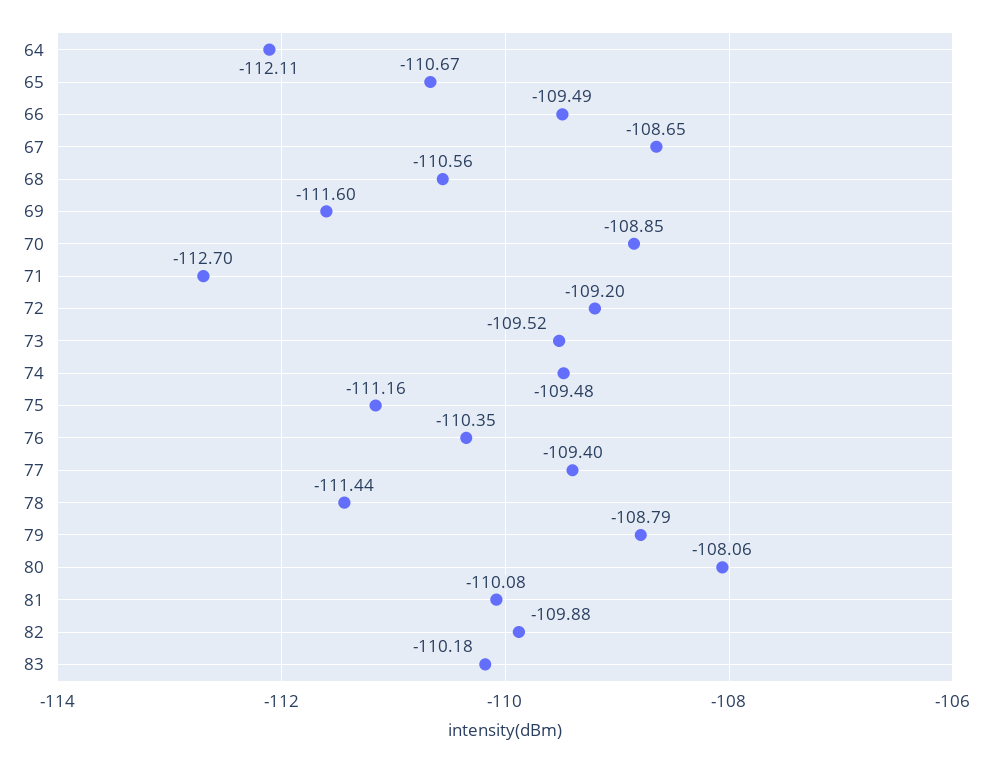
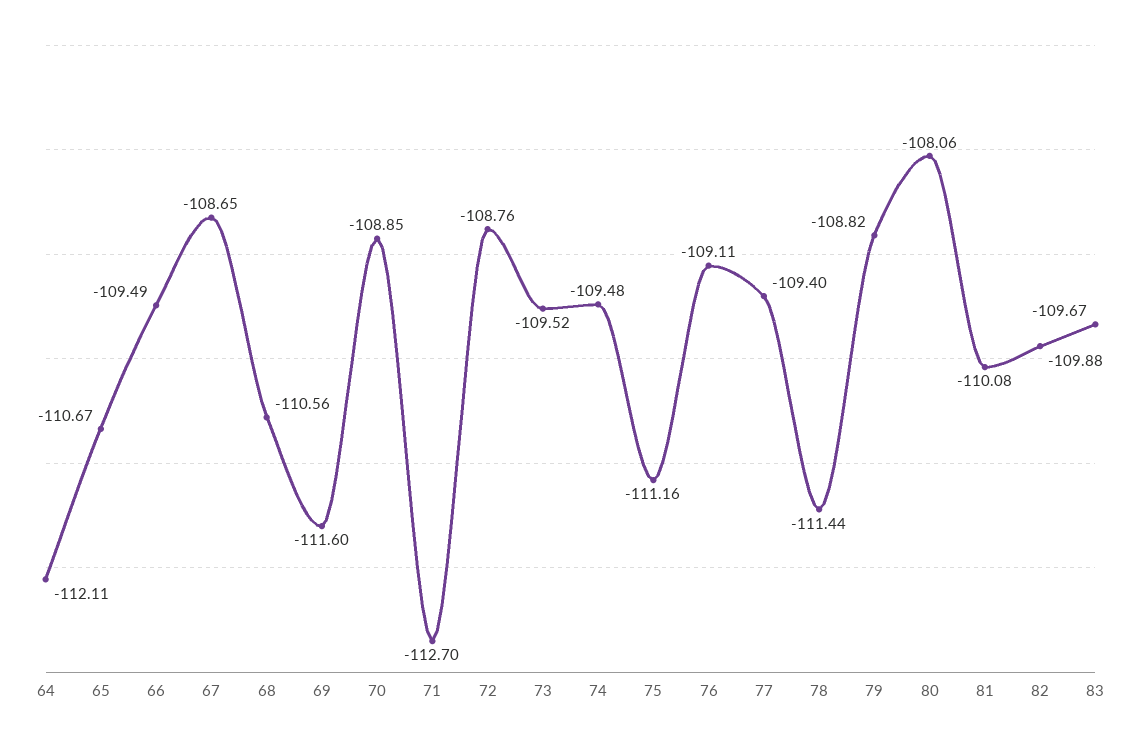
72: -109.2 -> -108.76
76: -110.35 -> -109.11
79: -108.79 -> -108.82
83: -110.18 -> -109.67

